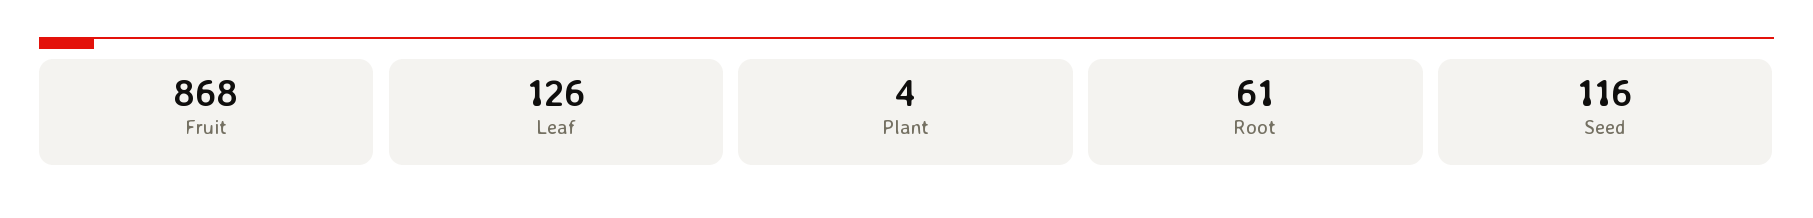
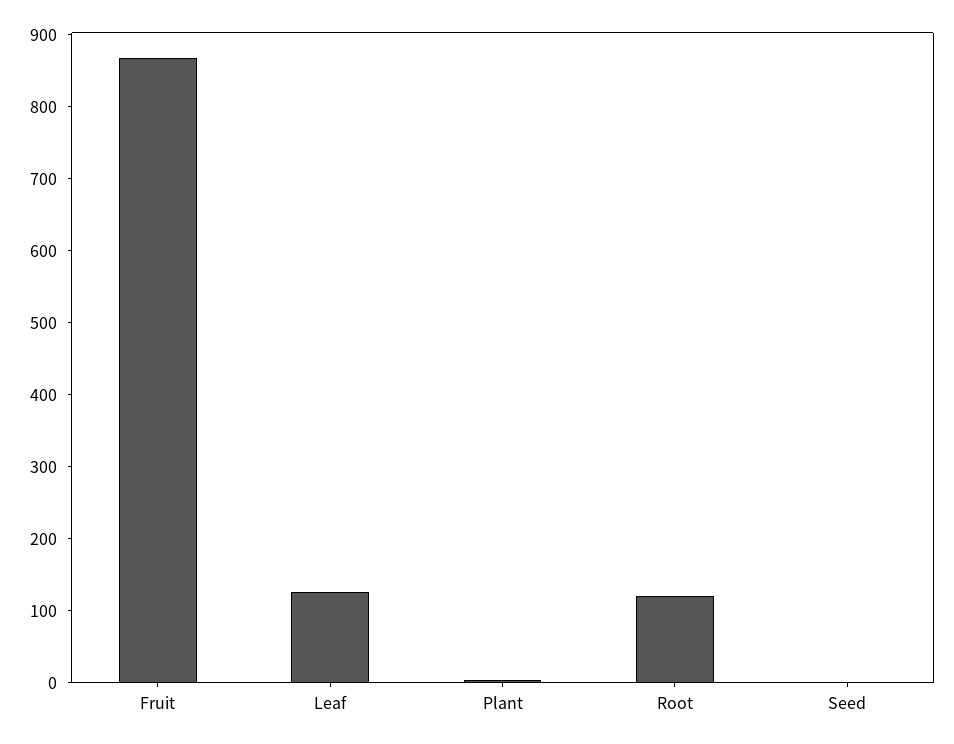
Root: 61 -> 120
Seed: 116 -> 0

